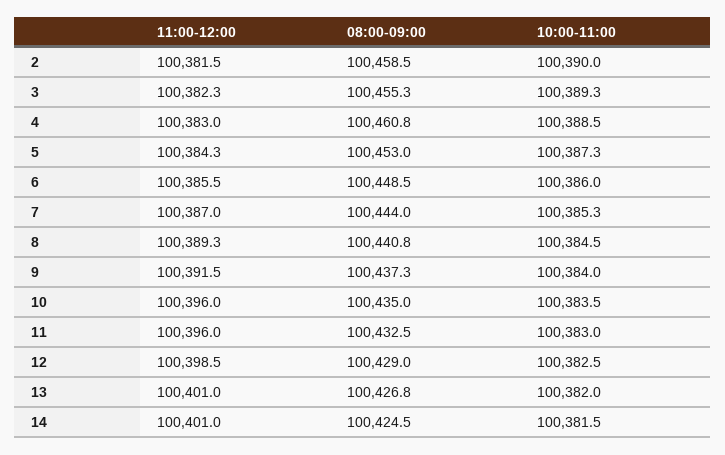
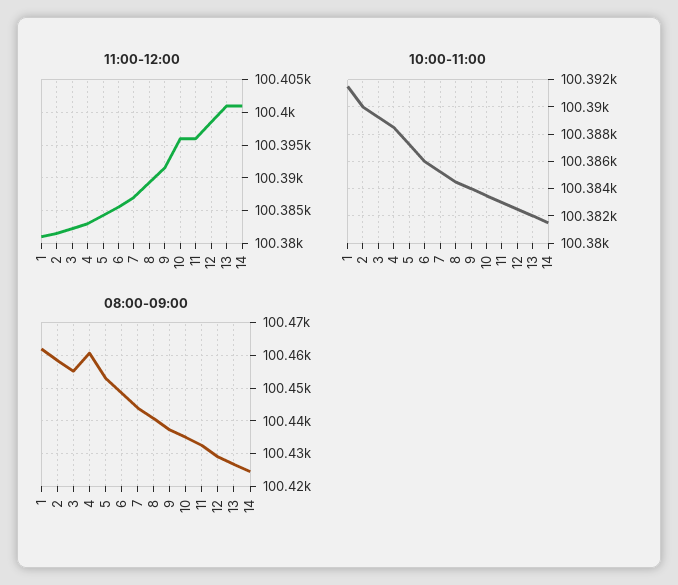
11:00-12:00, 1: none -> 100381
10:00-11:00, 1: none -> 100391.5
08:00-09:00, 1: none -> 100462

